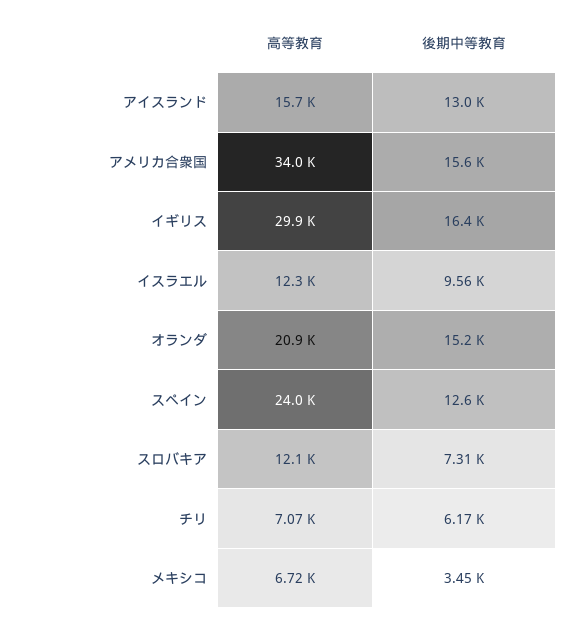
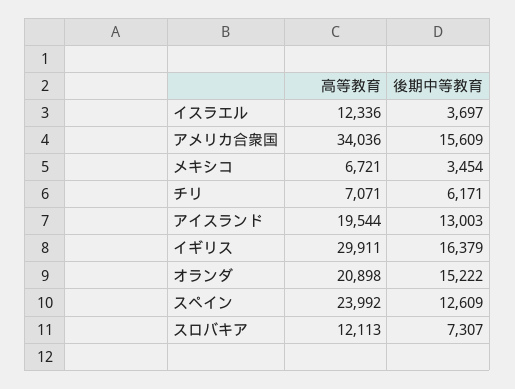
高等教育, アイスランド: 15700 -> 19544
後期中等教育, イスラエル: 9560 -> 3697

